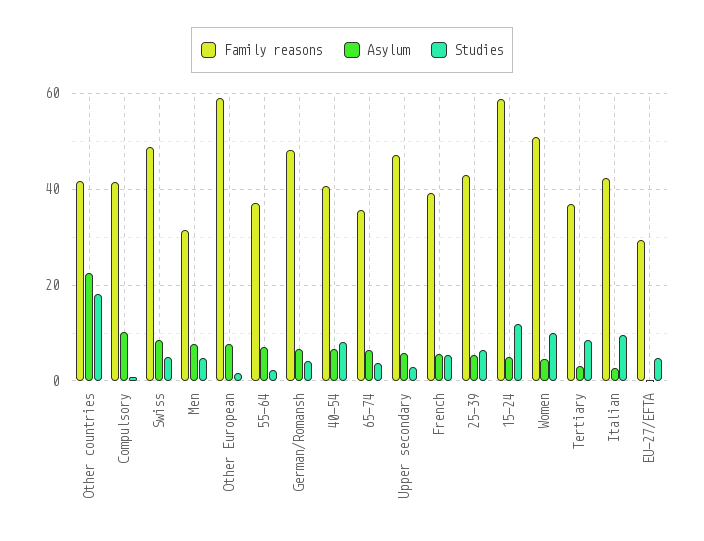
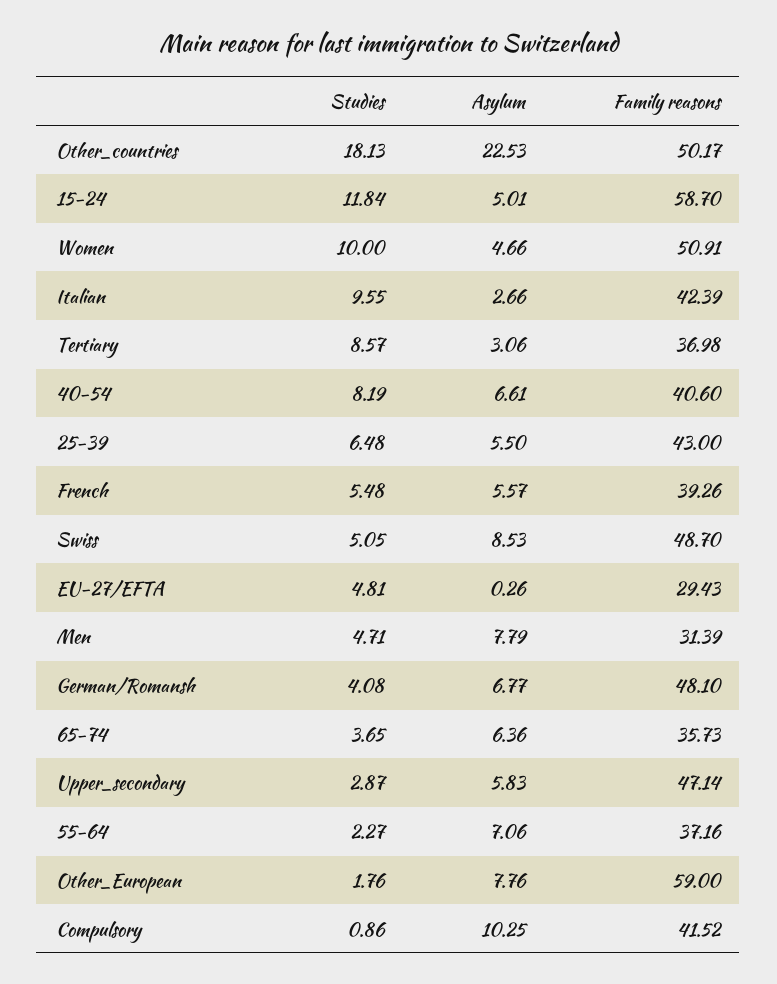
Family reasons, Other countries: 42 -> 50.17

